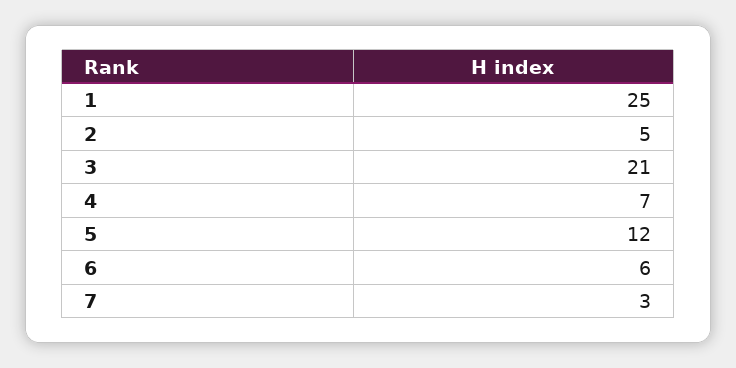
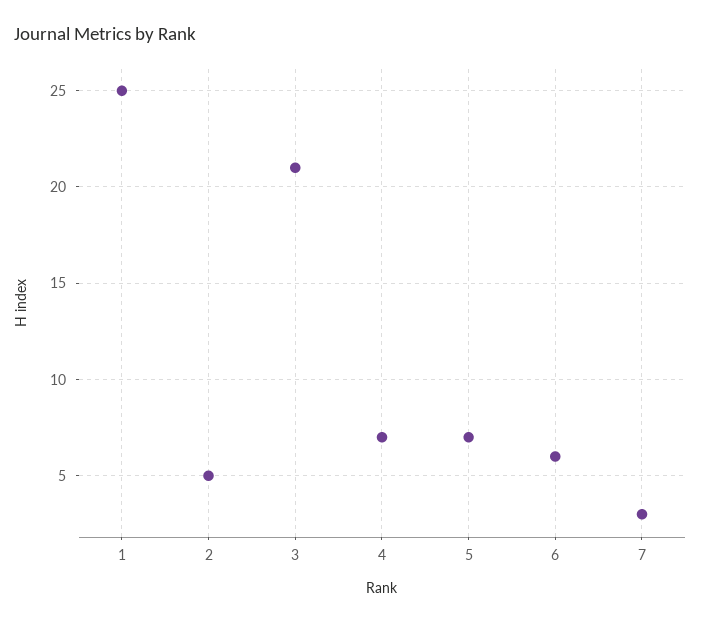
5: 12 -> 7

